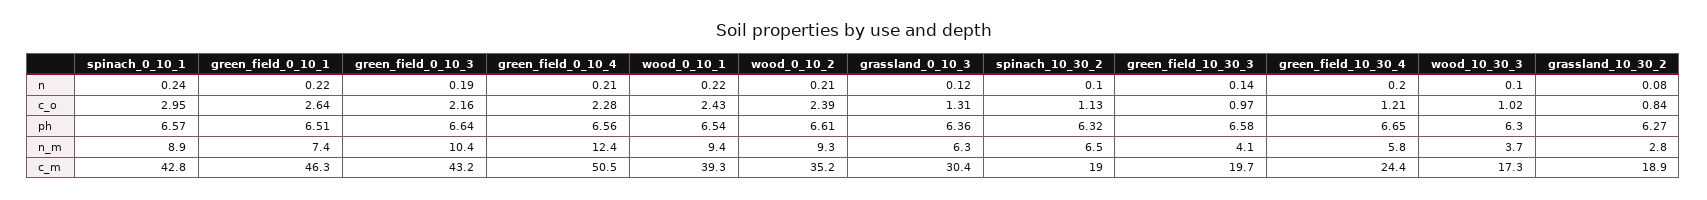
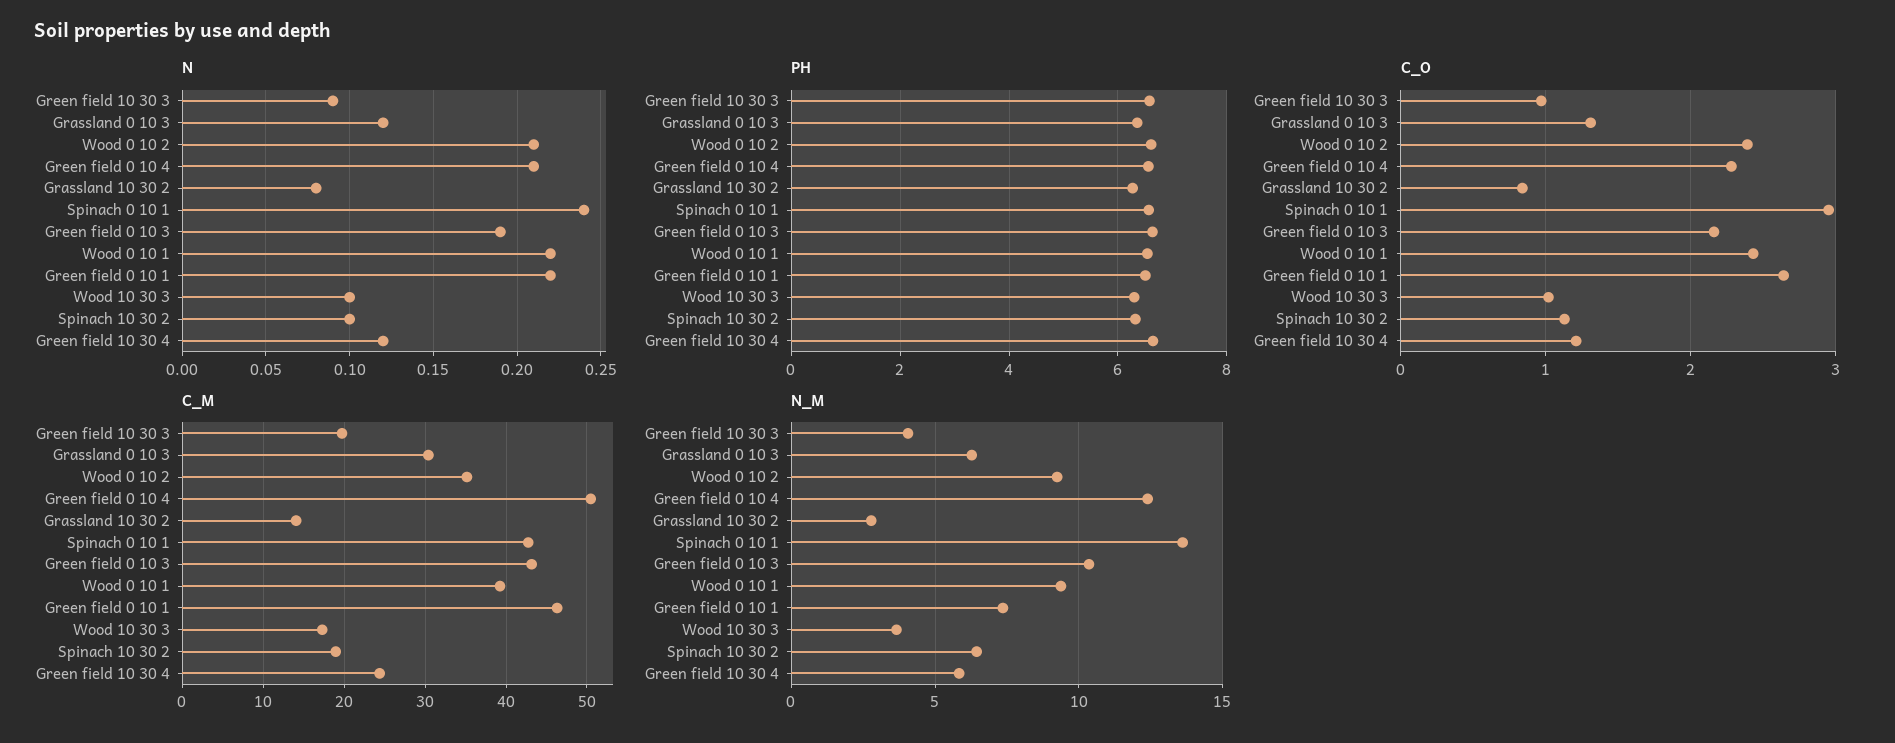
n, green_field_10_30_3: 0.14 -> 0.09
n, green_field_10_30_4: 0.2 -> 0.12
n_m, spinach_0_10_1: 8.9 -> 13.5
c_m, grassland_10_30_2: 18.9 -> 14

